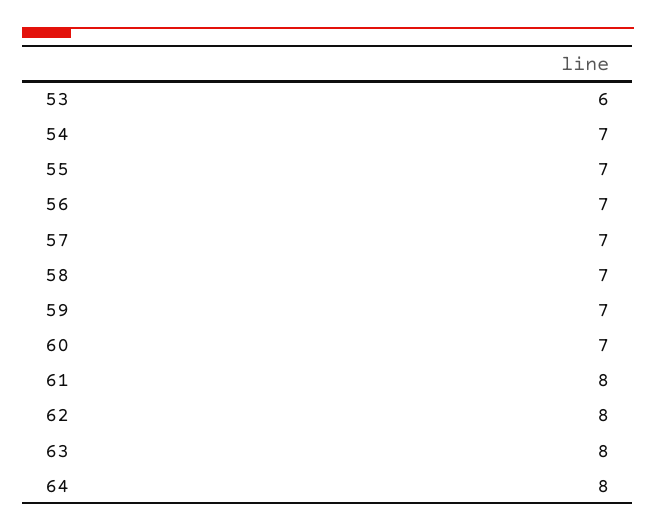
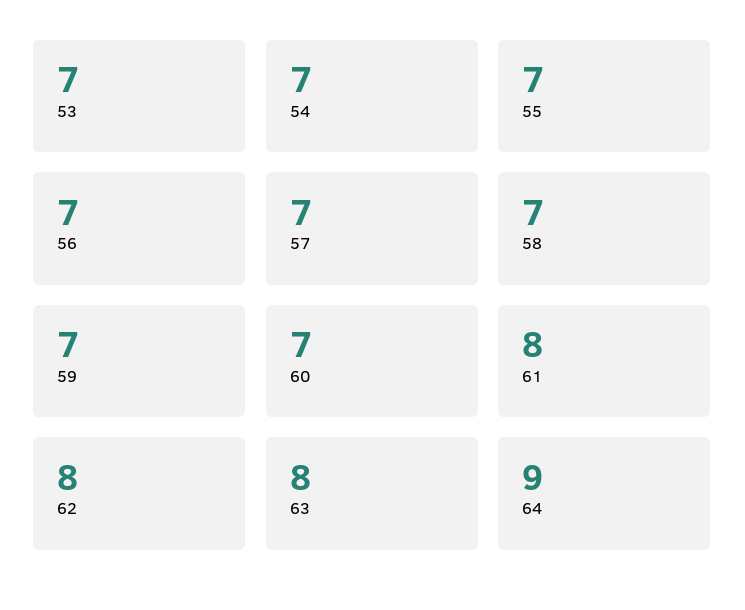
53: 6 -> 7
64: 8 -> 9

